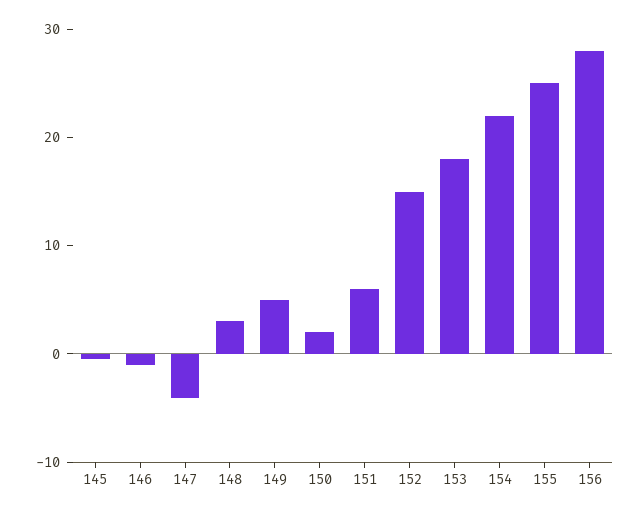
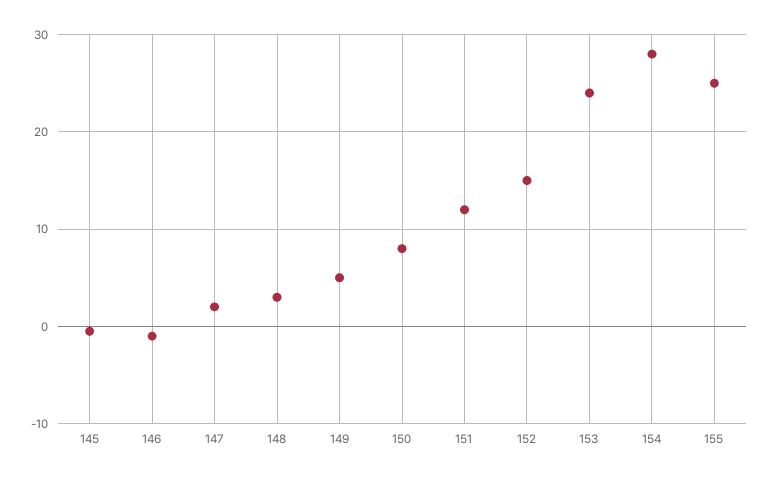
147: -4 -> 2
150: 2 -> 8
151: 6 -> 12
153: 18 -> 24
154: 22 -> 28
156: 28 -> none

